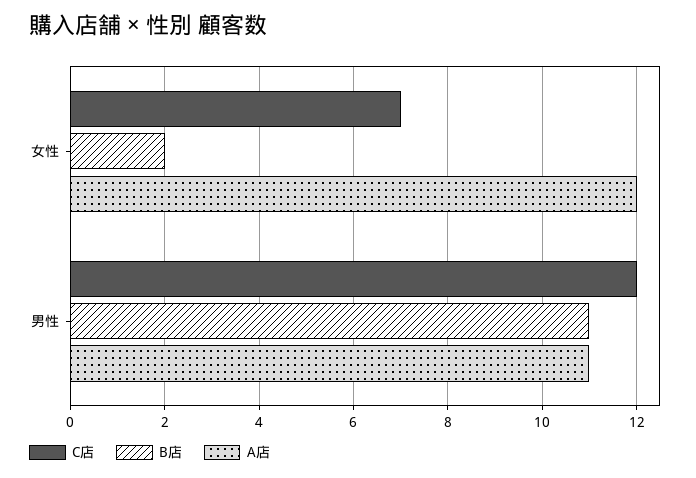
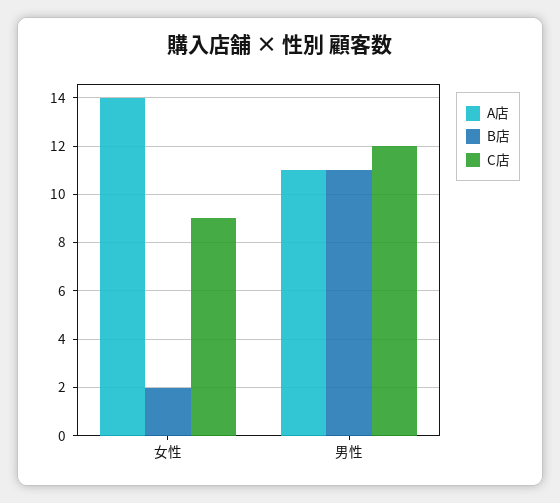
C店, 女性: 7 -> 9
A店, 女性: 12 -> 14

